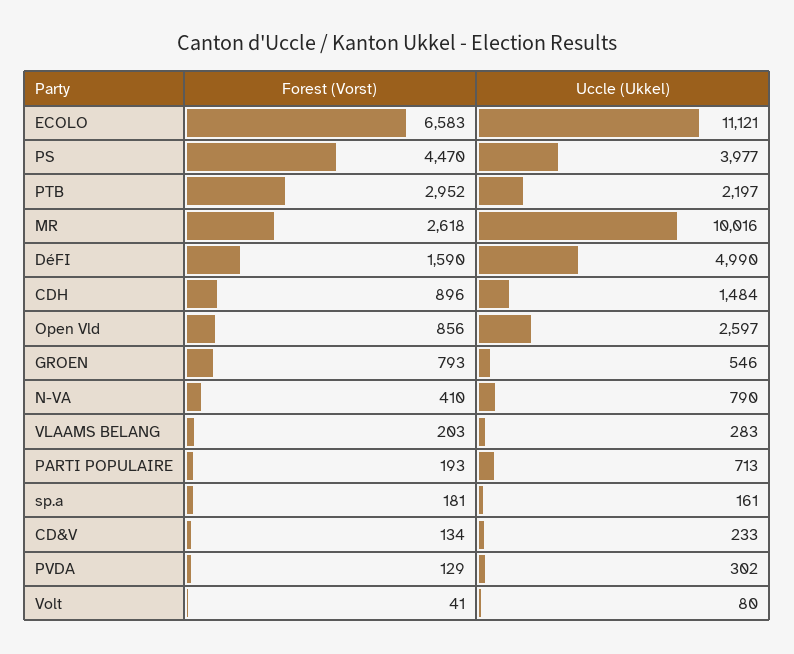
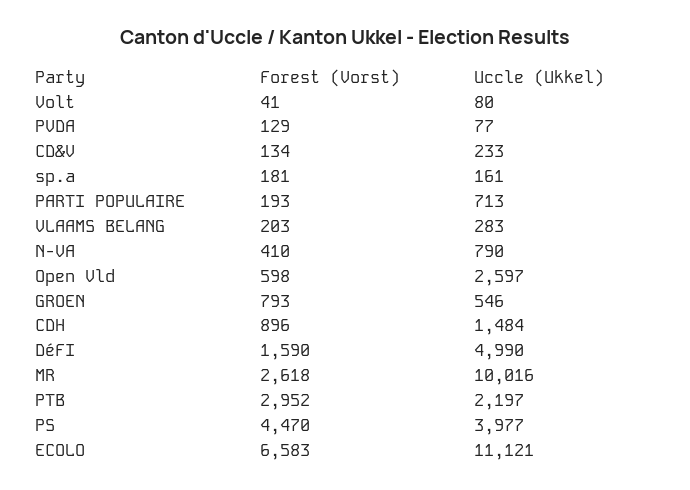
Forest (Vorst), Open Vld: 856 -> 598
Uccle (Ukkel), PVDA: 302 -> 77

